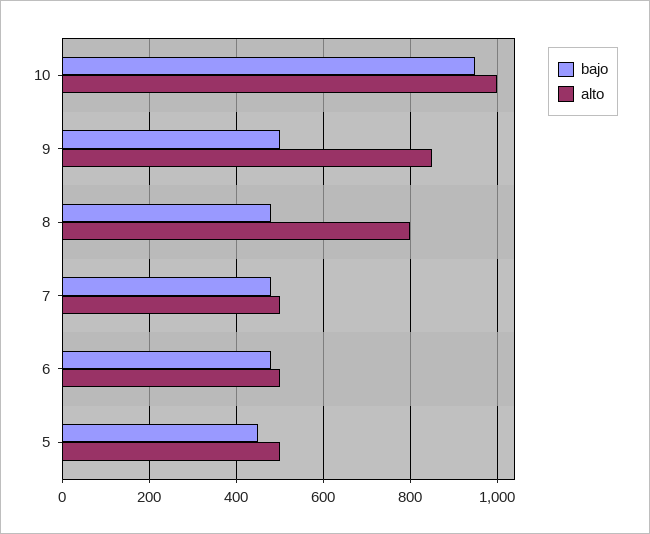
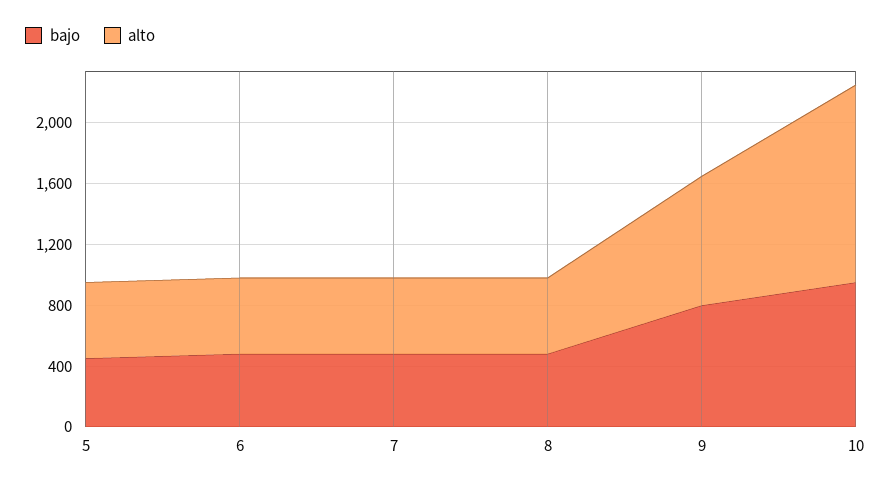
alto, 10: 1000 -> 1300
bajo, 9: 500 -> 800
alto, 8: 800 -> 500

